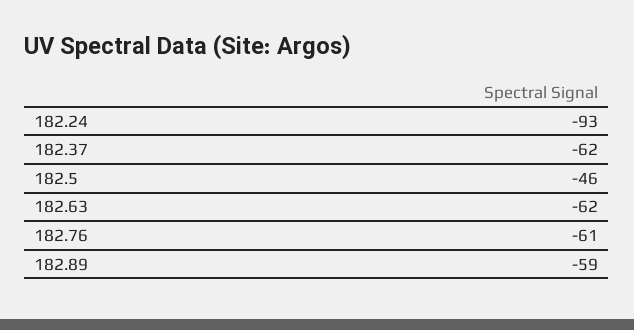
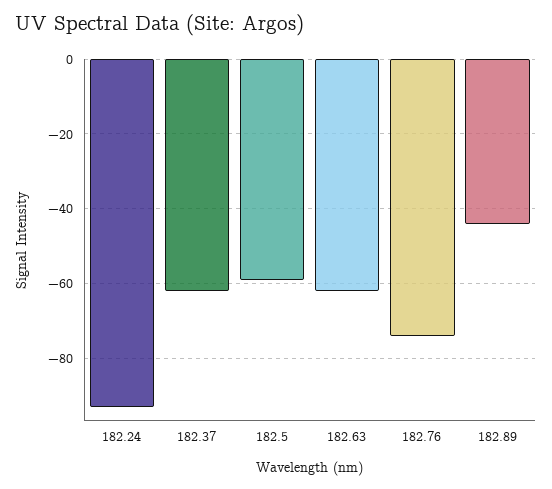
182.5: -46 -> -60
182.76: -61 -> -75
182.89: -59 -> -45

